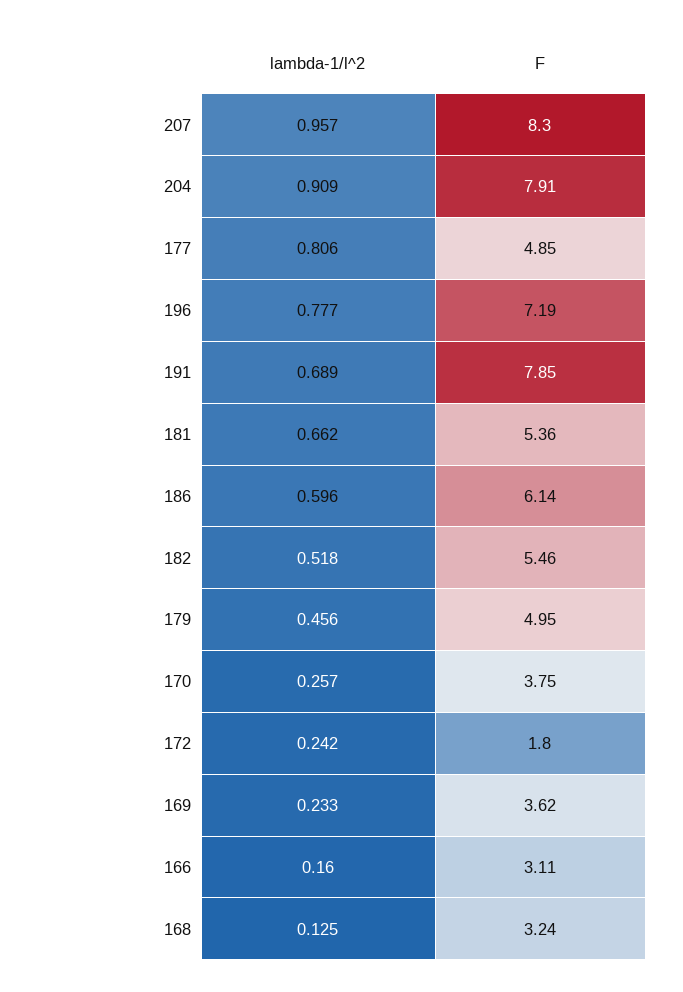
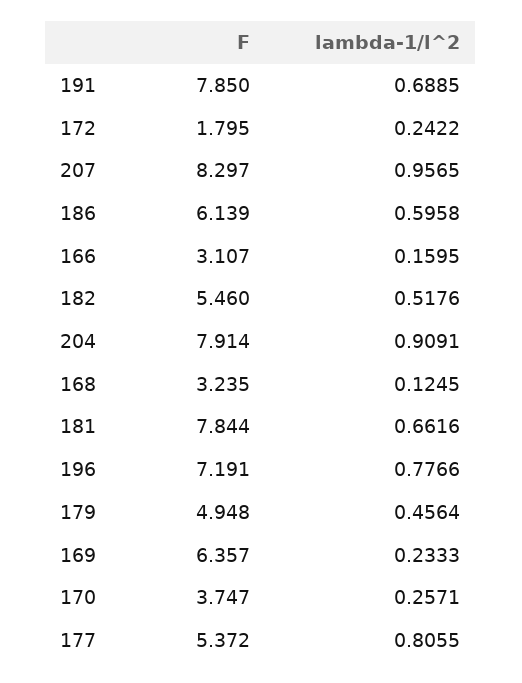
F, 177: 4.85 -> 5.372
F, 181: 5.36 -> 7.844
F, 169: 3.62 -> 6.357

